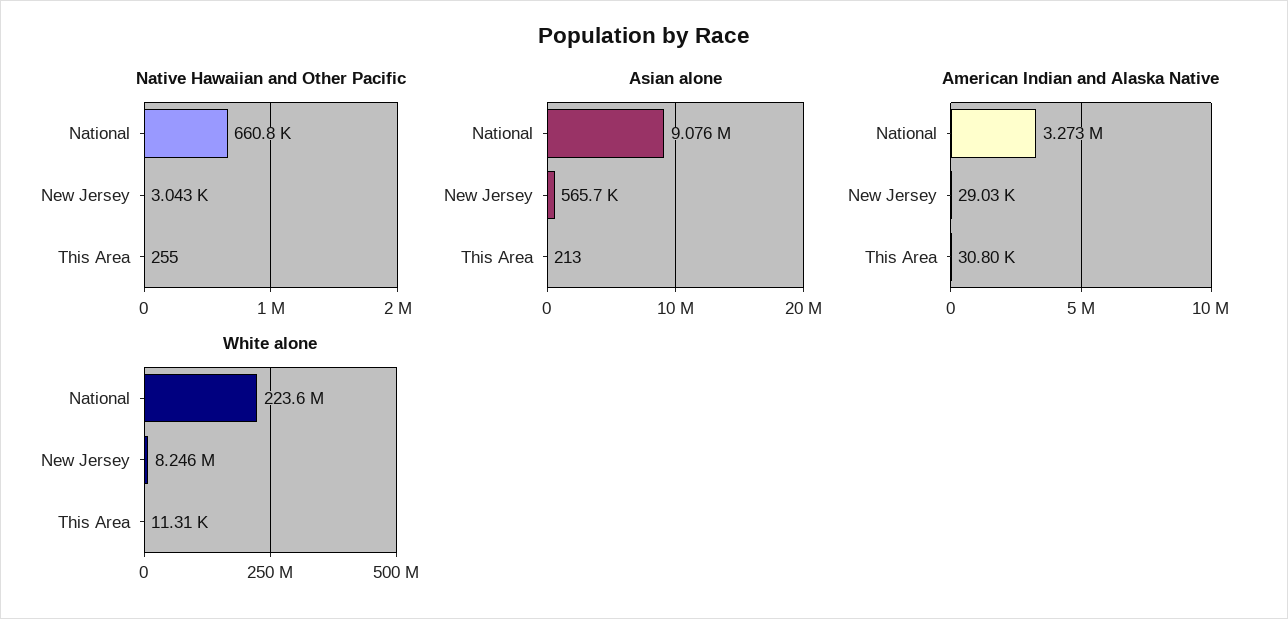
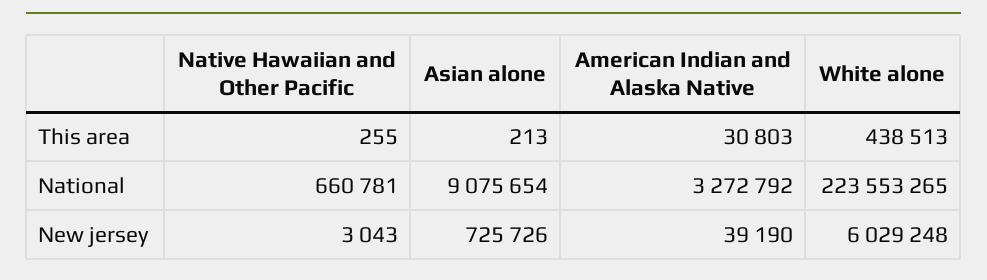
Asian alone, New Jersey: 565700 -> 725726
American Indian and Alaska Native, New Jersey: 29030 -> 39190
White alone, New Jersey: 8246000 -> 6029248
White alone, This Area: 11310 -> 438513

